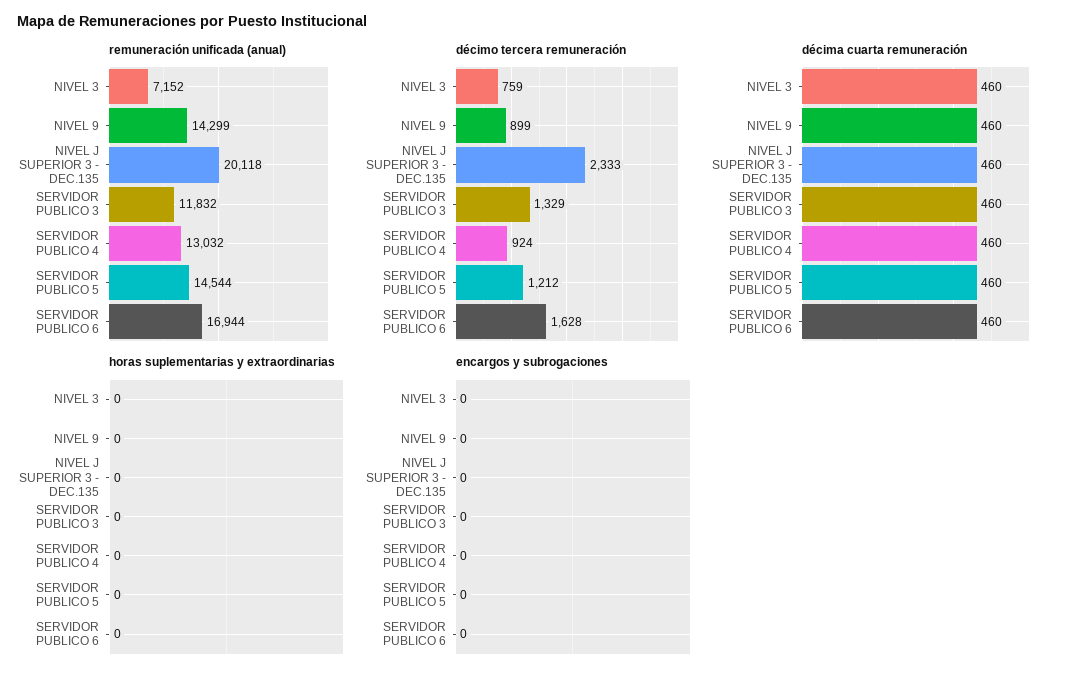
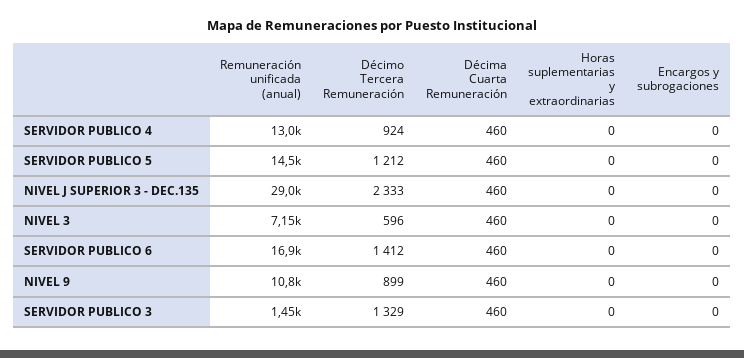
remuneración unificada (anual), NIVEL 9: 14299 -> 10800
remuneración unificada (anual), NIVEL J SUPERIOR 3 - DEC.135: 20118 -> 29000
remuneración unificada (anual), SERVIDOR PUBLICO 3: 11832 -> 1450
décimo tercera remuneración, NIVEL 3: 759 -> 596
décimo tercera remuneración, SERVIDOR PUBLICO 6: 1628 -> 1412

